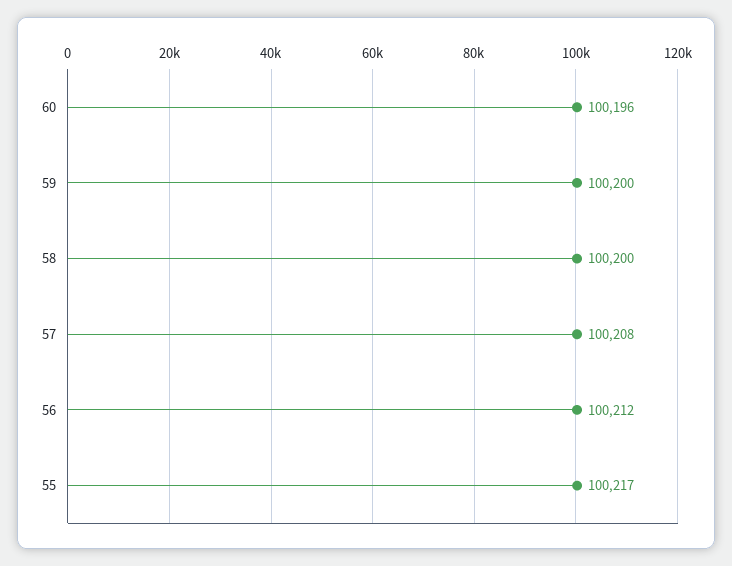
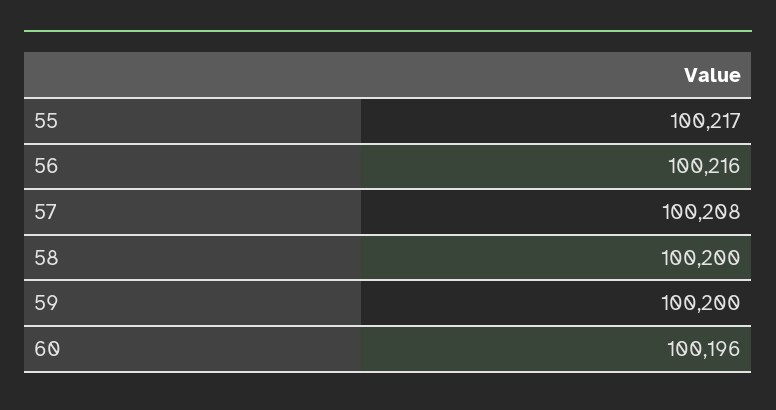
56: 100212 -> 100216

